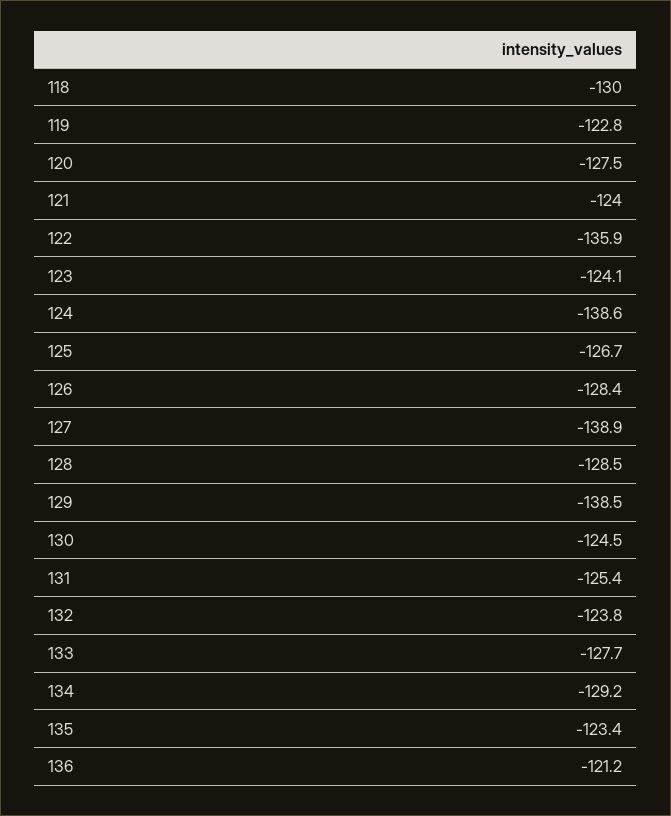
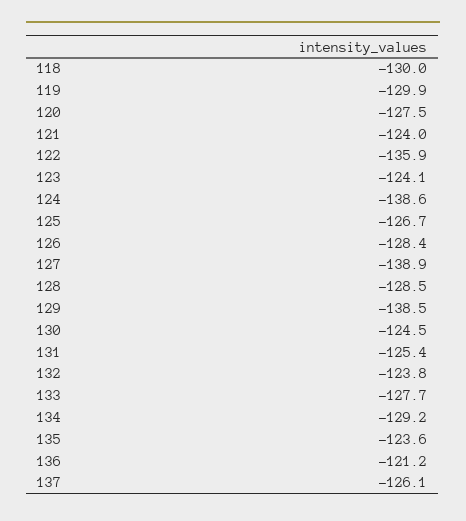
119: -122.8 -> -129.9
135: -123.4 -> -123.6
137: none -> -126.1

